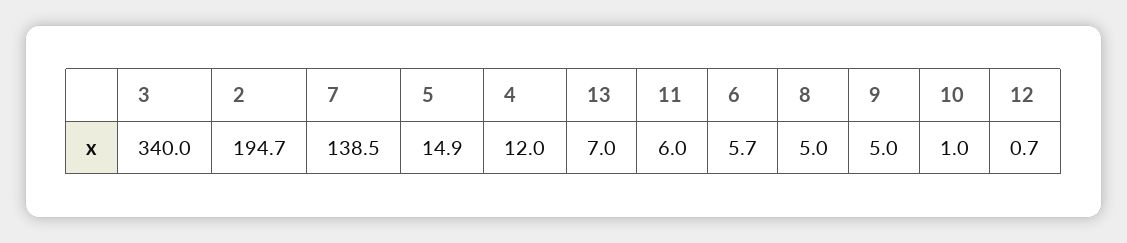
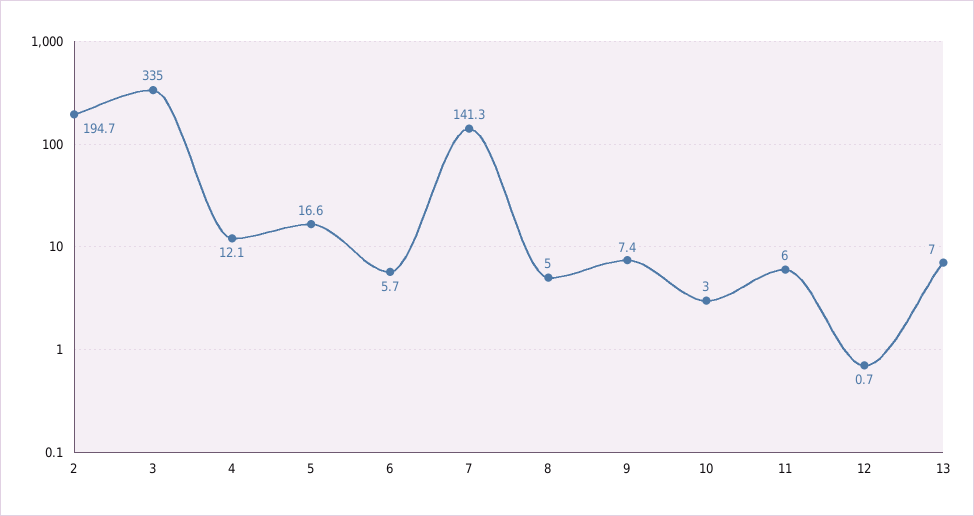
3: 340 -> 335
7: 138.5 -> 141.3
5: 14.9 -> 16.6
4: 12 -> 12.1
9: 5 -> 7.4
10: 1 -> 3

